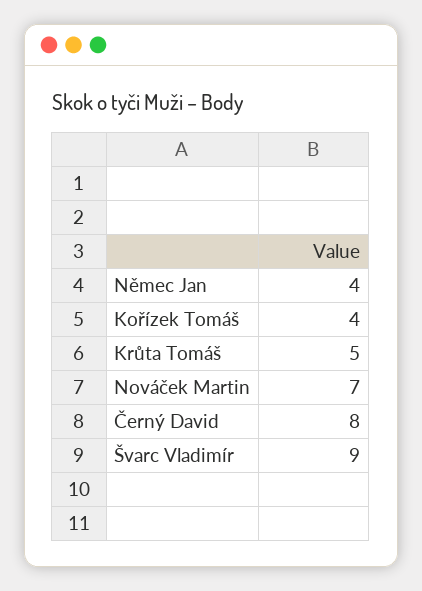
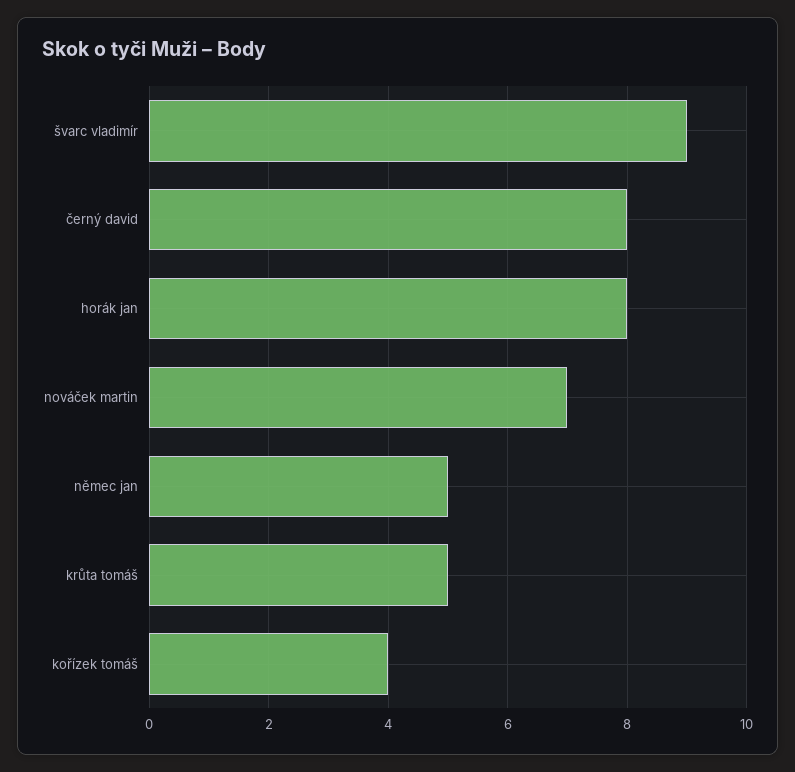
Němec Jan: 4 -> 5
horák jan: none -> 8

